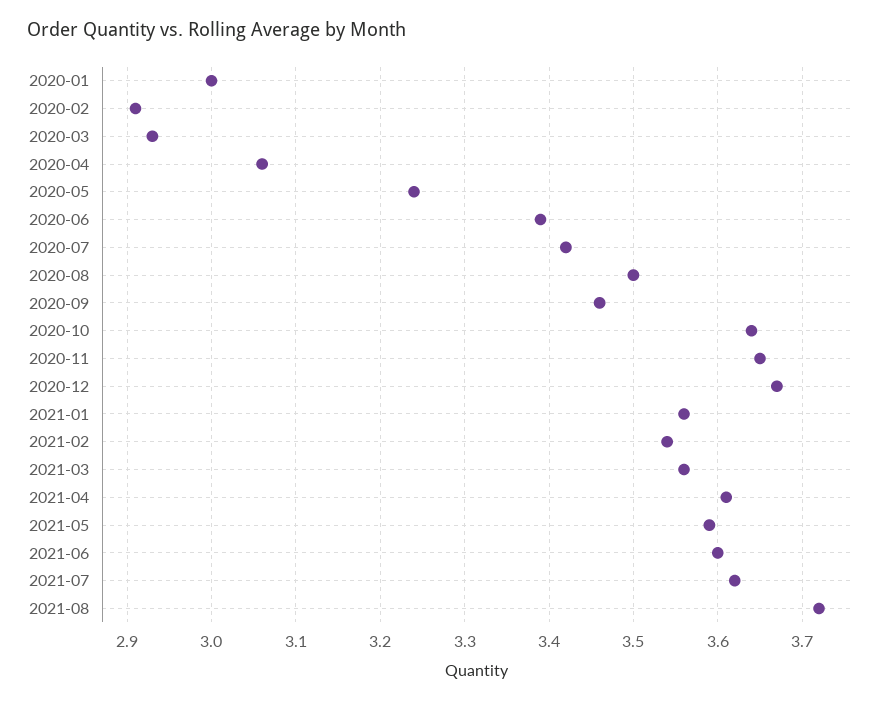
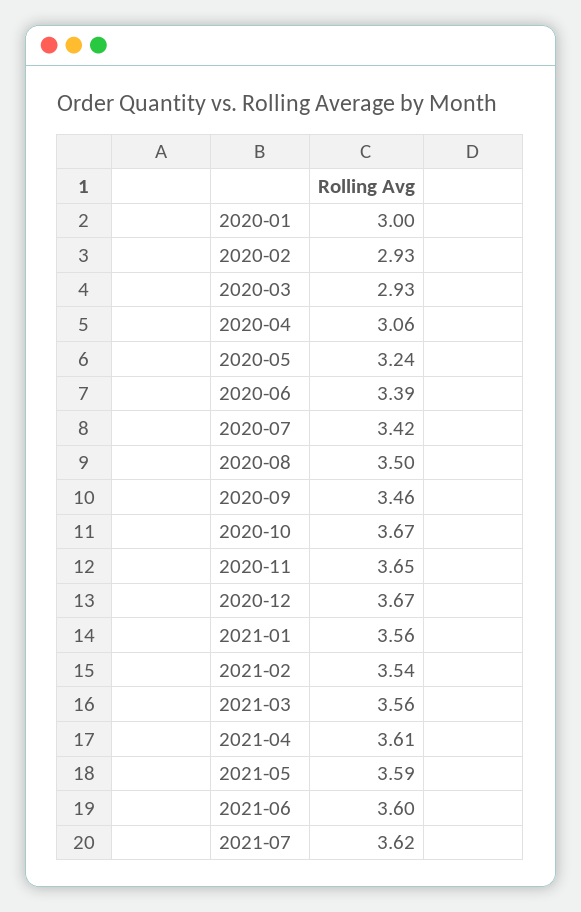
2020-02: 2.91 -> 2.93
2020-10: 3.64 -> 3.67
2021-08: 3.72 -> none

